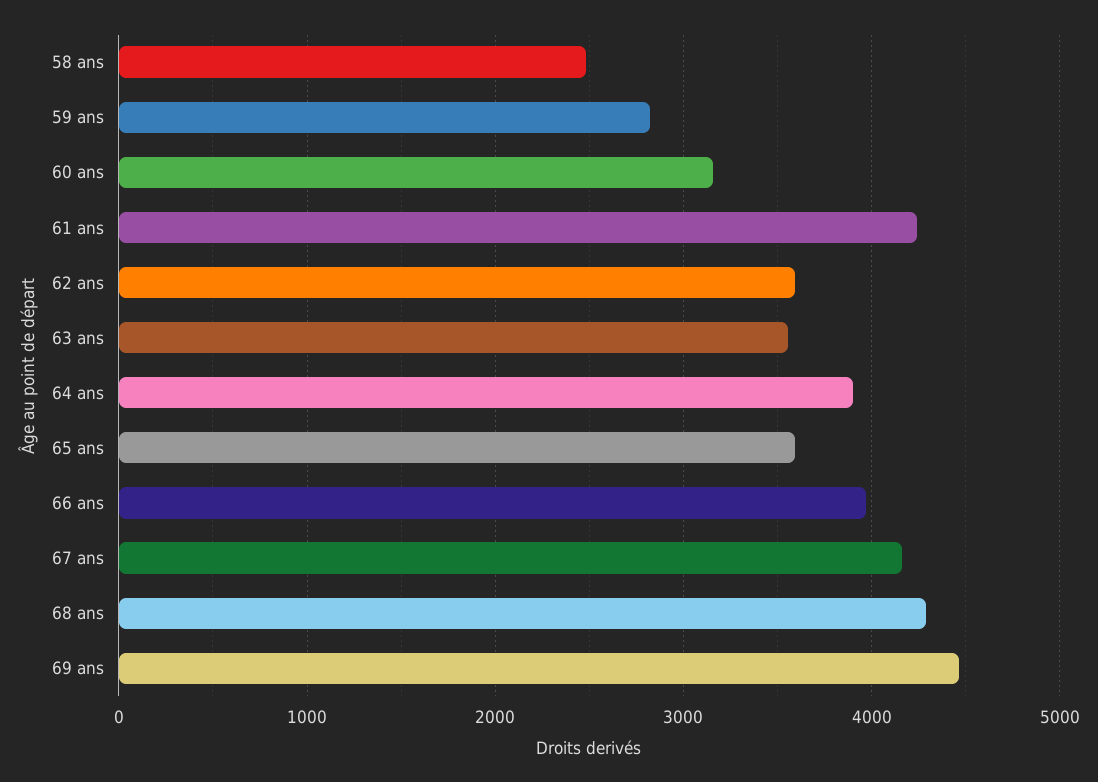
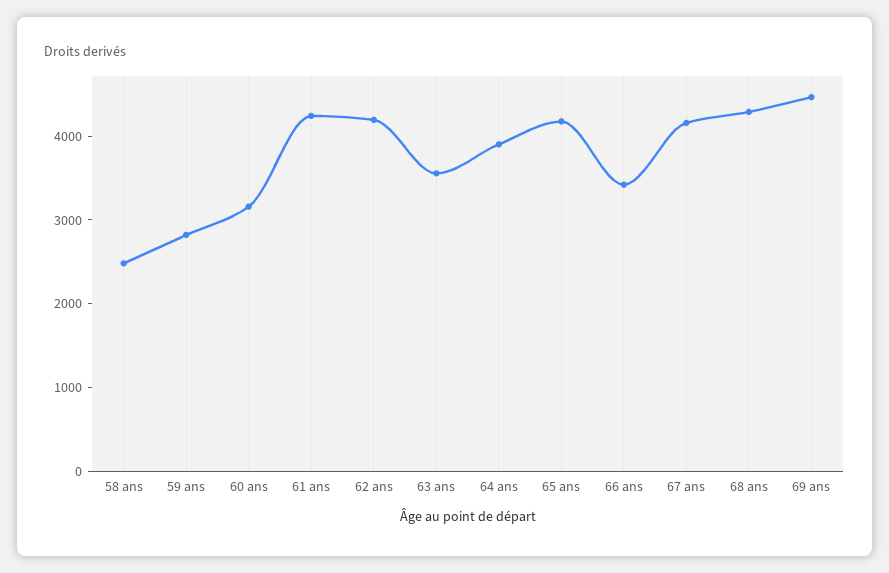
62 ans: 3600 -> 4200
65 ans: 3600 -> 4200
66 ans: 4000 -> 3400

